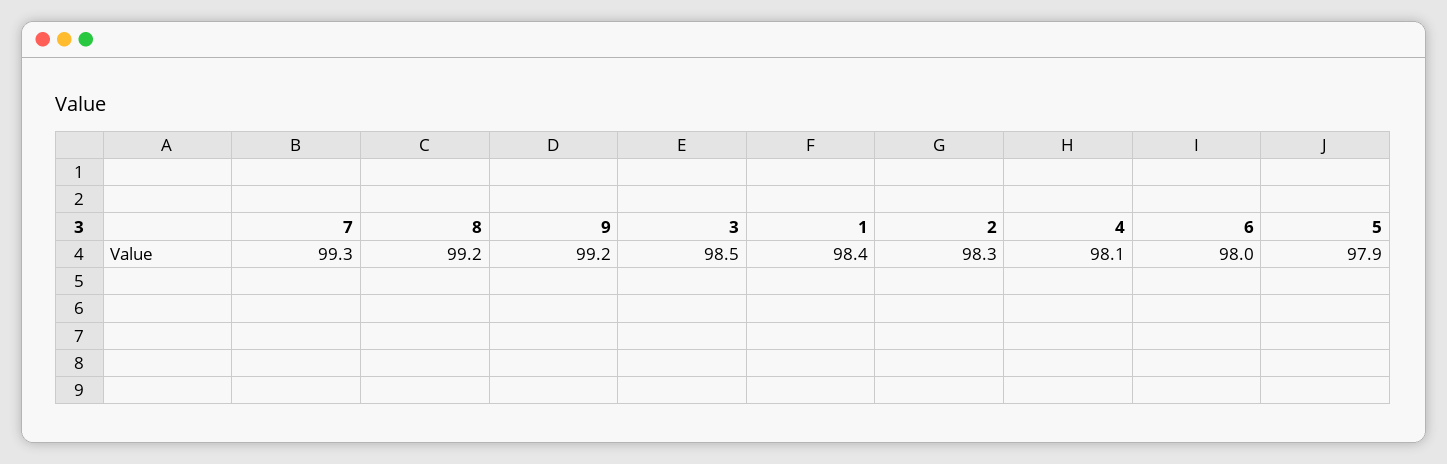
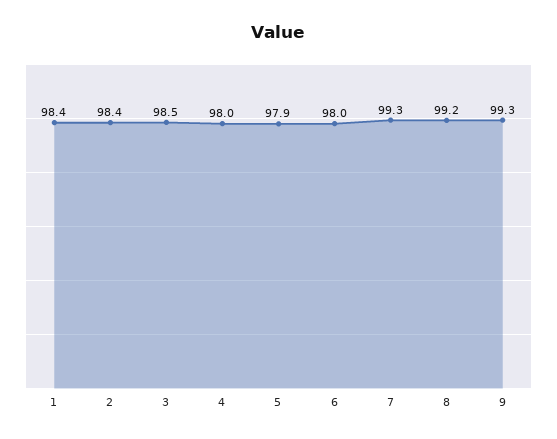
9: 99.2 -> 99.3
2: 98.3 -> 98.4
4: 98.1 -> 98

